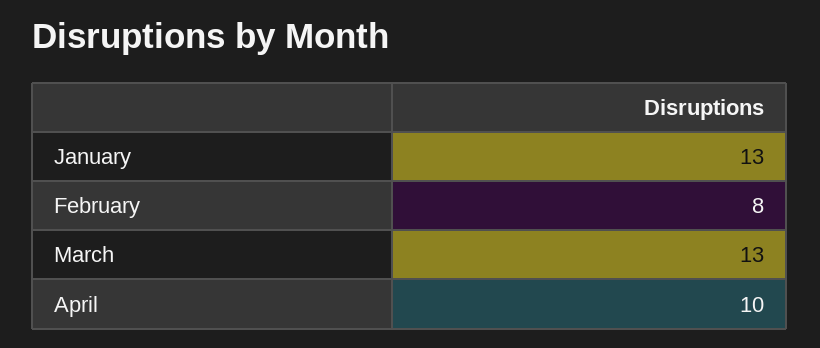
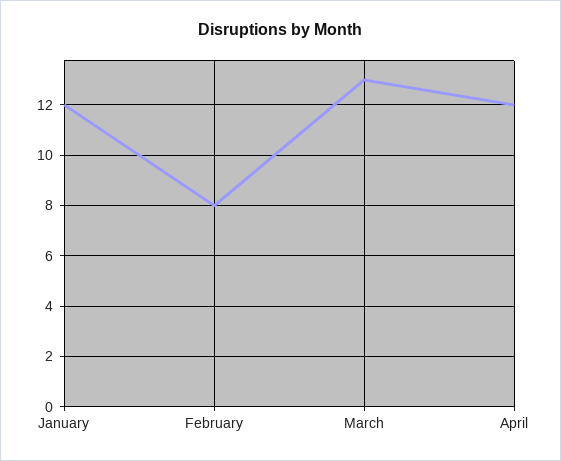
January: 13 -> 12
April: 10 -> 12

